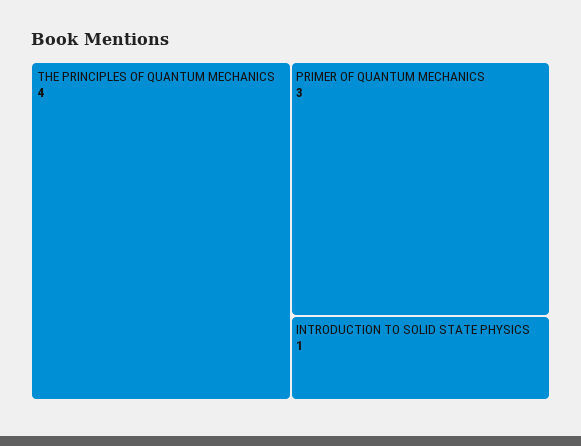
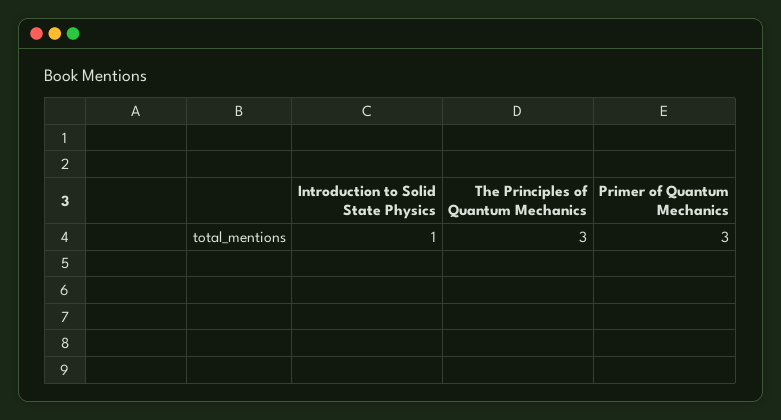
THE PRINCIPLES OF QUANTUM MECHANICS: 4 -> 3

